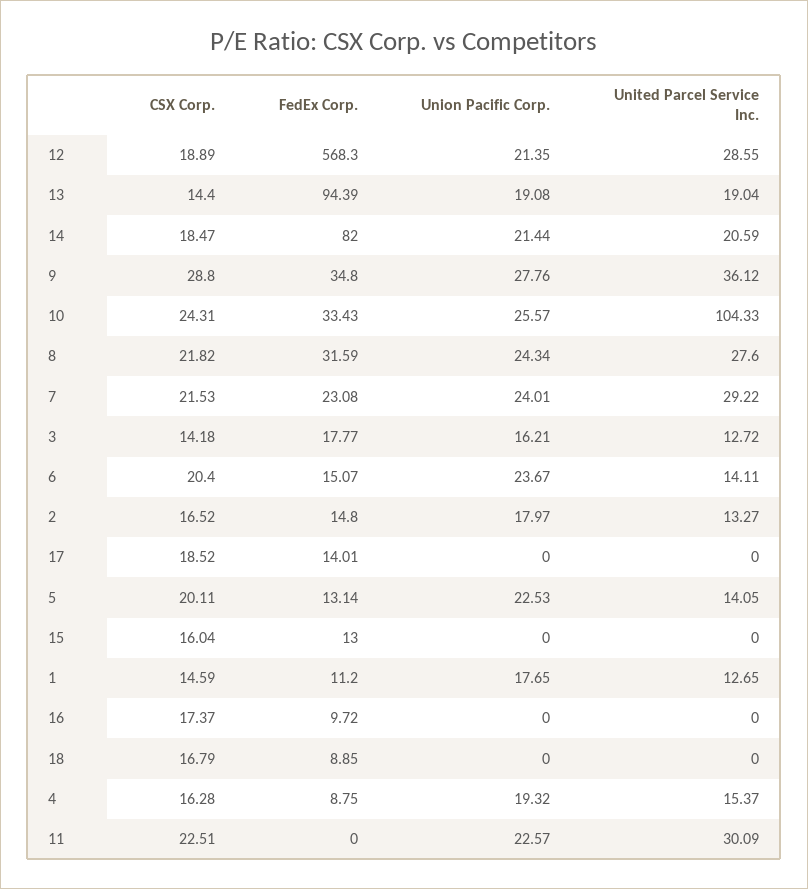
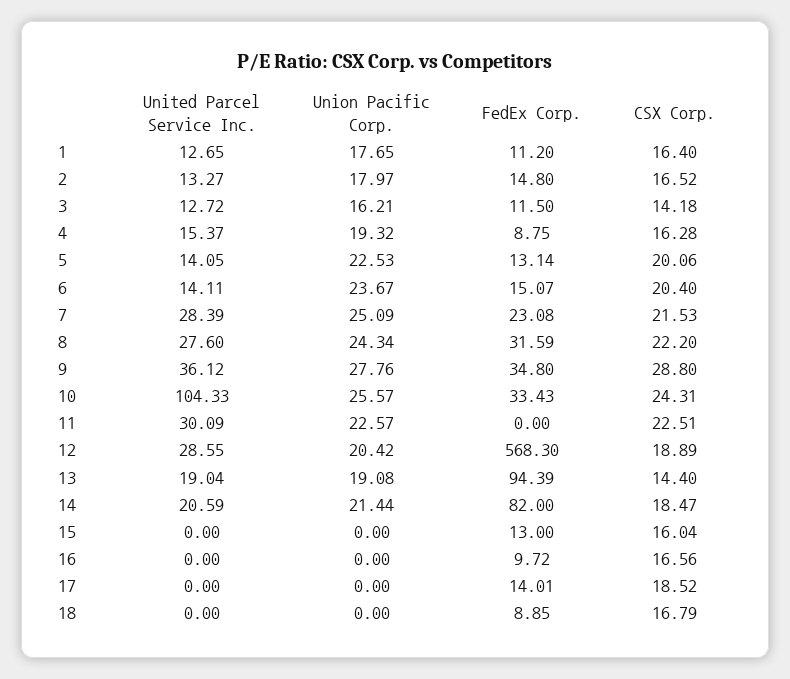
Union Pacific Corp., 12: 21.35 -> 20.42
CSX Corp., 8: 21.82 -> 22.2
Union Pacific Corp., 7: 24.01 -> 25.09
United Parcel Service Inc., 7: 29.22 -> 28.39
FedEx Corp., 3: 17.77 -> 11.5
CSX Corp., 5: 20.11 -> 20.06
CSX Corp., 1: 14.59 -> 16.4
CSX Corp., 16: 17.37 -> 16.56

